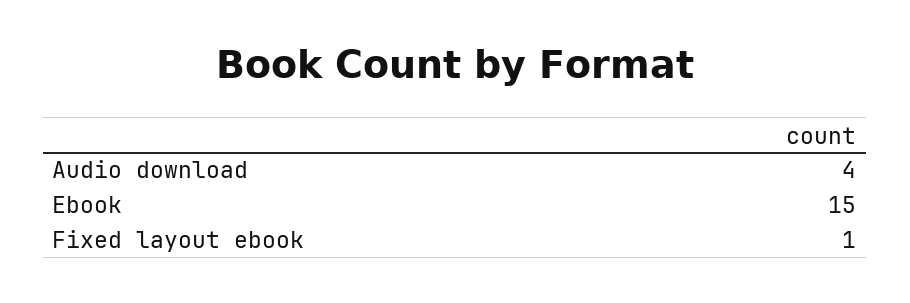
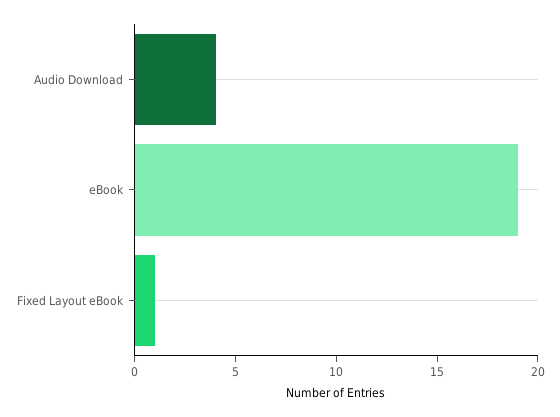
Ebook: 15 -> 19

